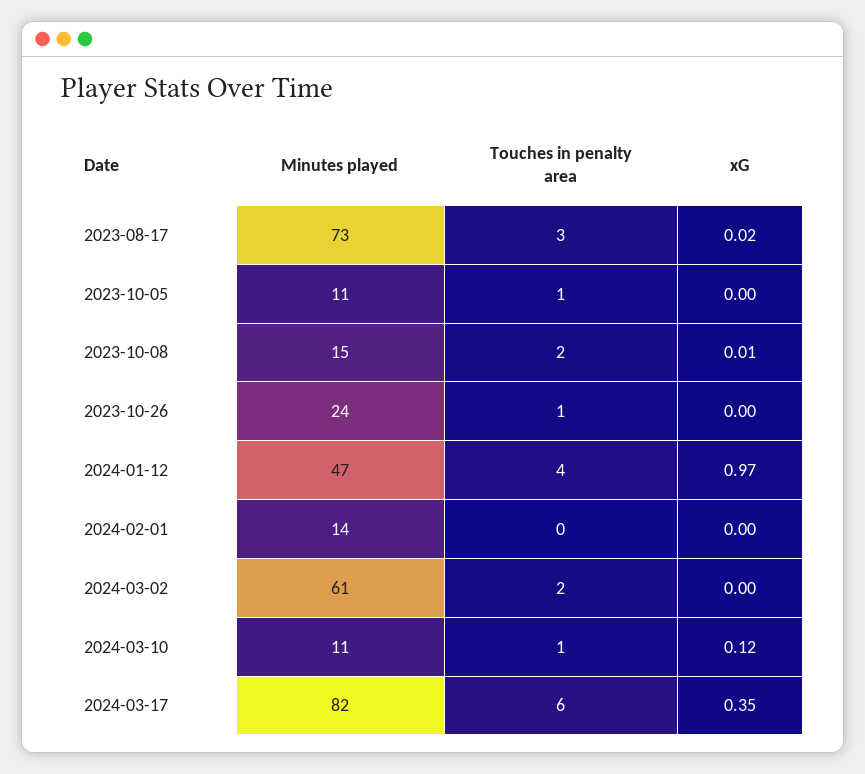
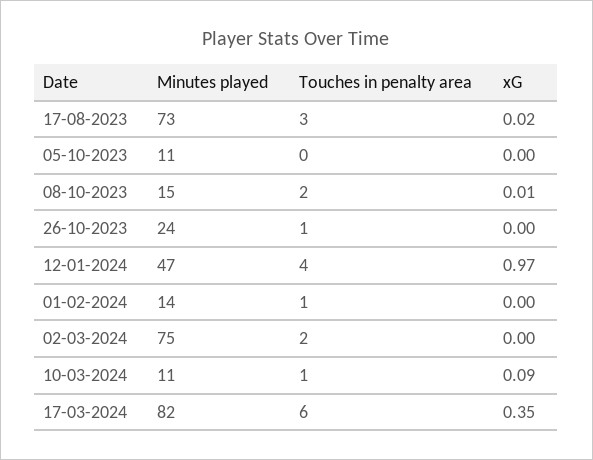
Touches in penalty area, 2023-10-05: 1 -> 0
Touches in penalty area, 2024-02-01: 0 -> 1
Minutes played, 2024-03-02: 61 -> 75
xG, 2024-03-10: 0.12 -> 0.09

